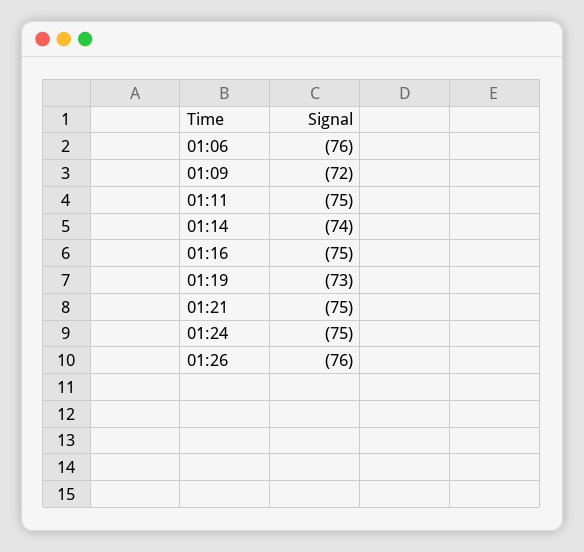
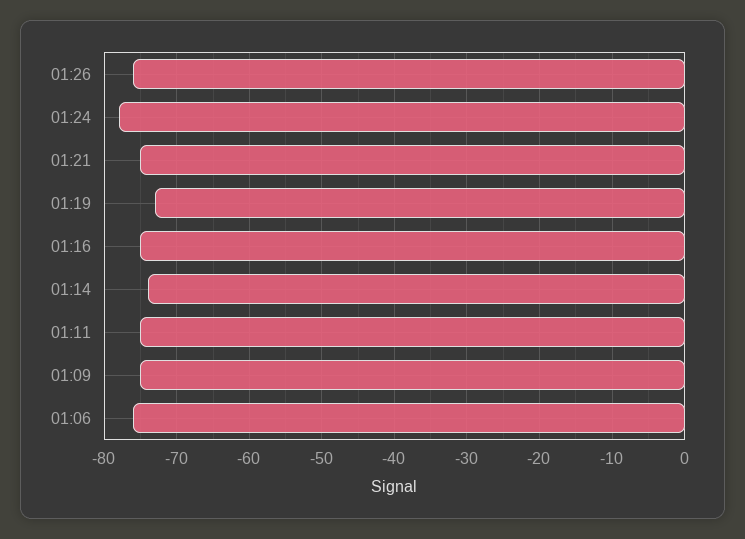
01:09: -72 -> -75
01:24: -75 -> -78

